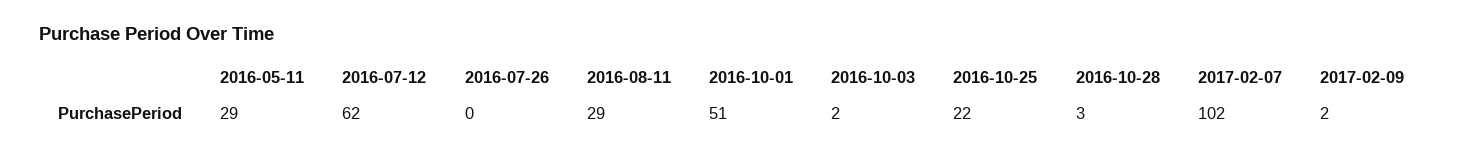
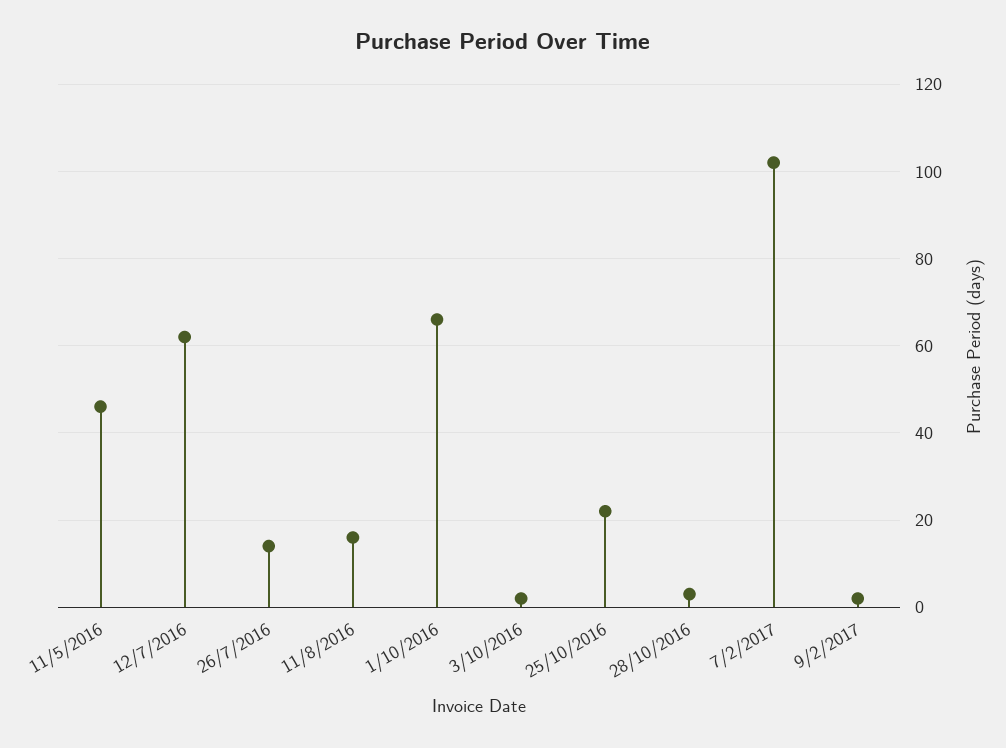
2016-05-11: 29 -> 45
2016-07-26: 0 -> 15
2016-08-11: 29 -> 15
2016-10-01: 51 -> 65

